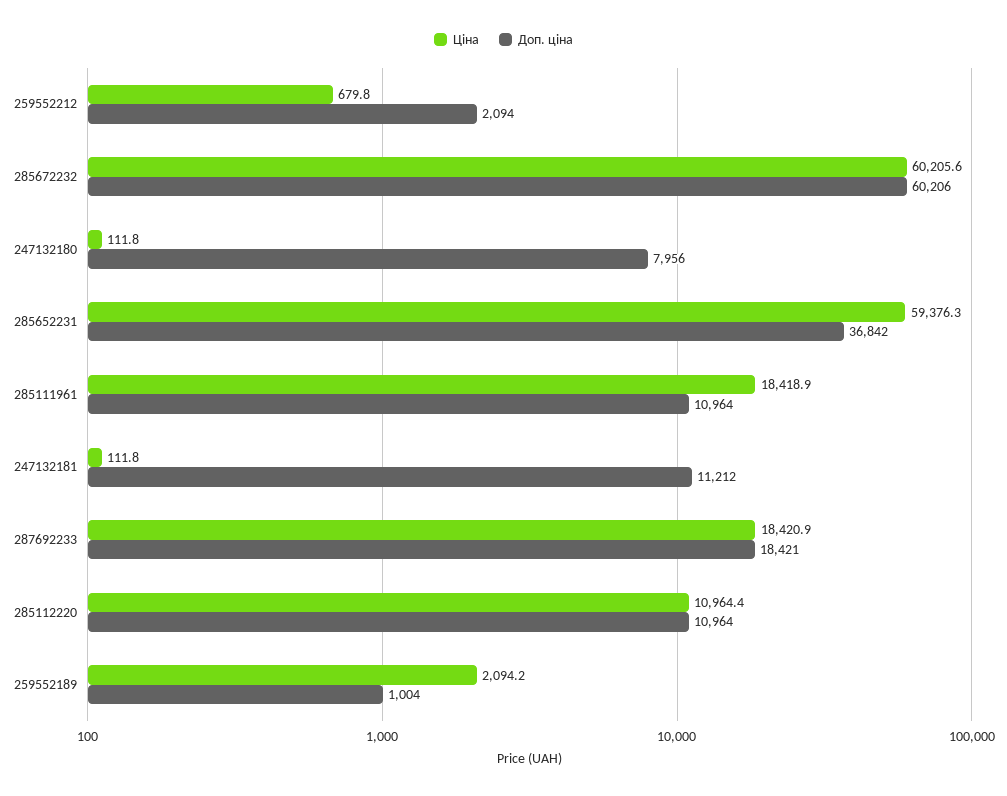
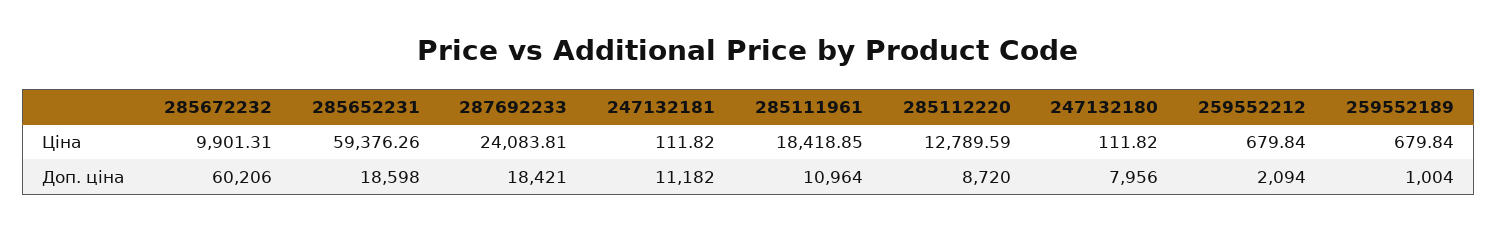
Ціна, 285672232: 60205.6 -> 9901.31
Доп. ціна, 285652231: 36842 -> 18598
Доп. ціна, 247132181: 11212 -> 11182
Ціна, 287692233: 18420.9 -> 24083.81
Ціна, 285112220: 10964.4 -> 12789.59
Доп. ціна, 285112220: 10964 -> 8720
Ціна, 259552189: 2094.2 -> 679.84

